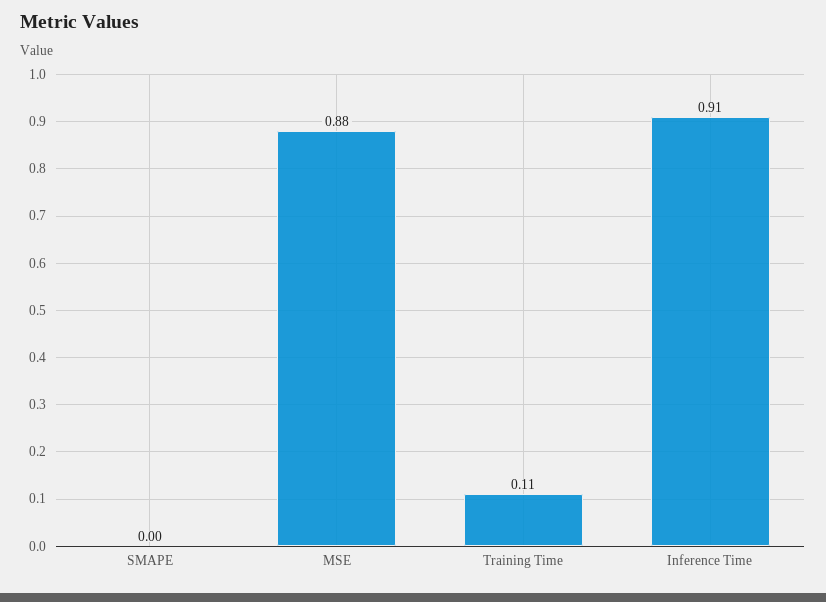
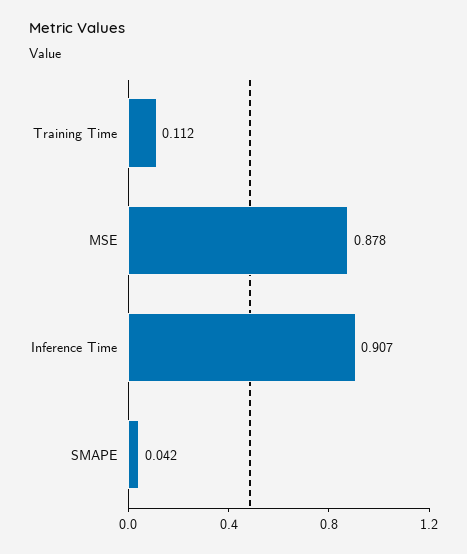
SMAPE: 0 -> 0.042

